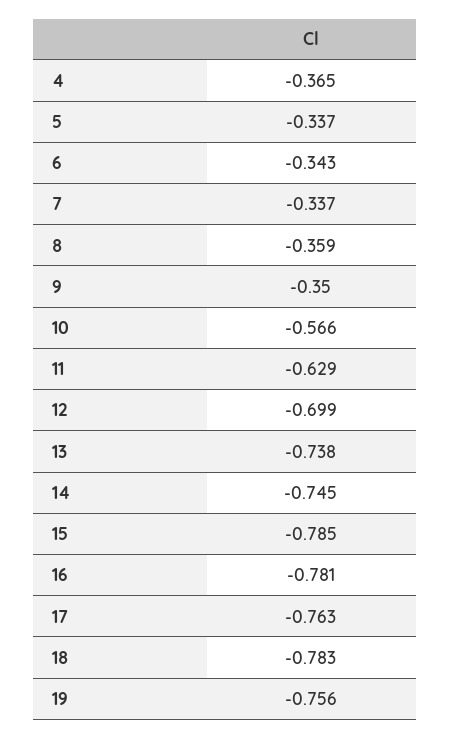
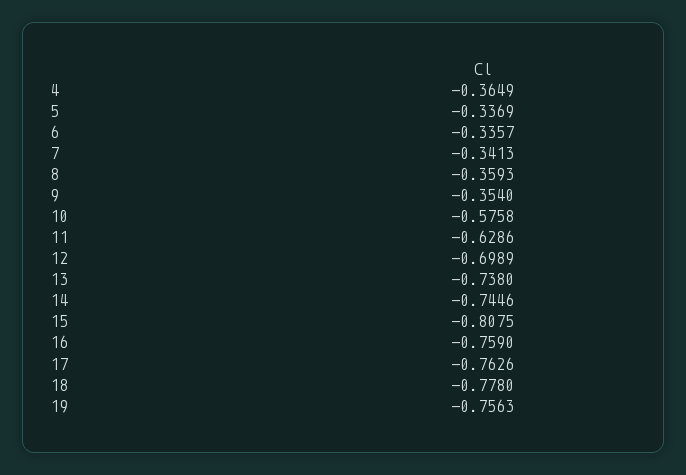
6: -0.343 -> -0.3357
7: -0.337 -> -0.3413
9: -0.35 -> -0.354
10: -0.566 -> -0.5758
15: -0.785 -> -0.8075
16: -0.781 -> -0.759
18: -0.783 -> -0.778

